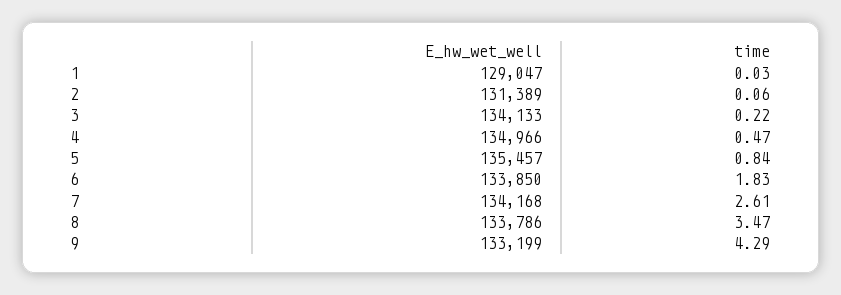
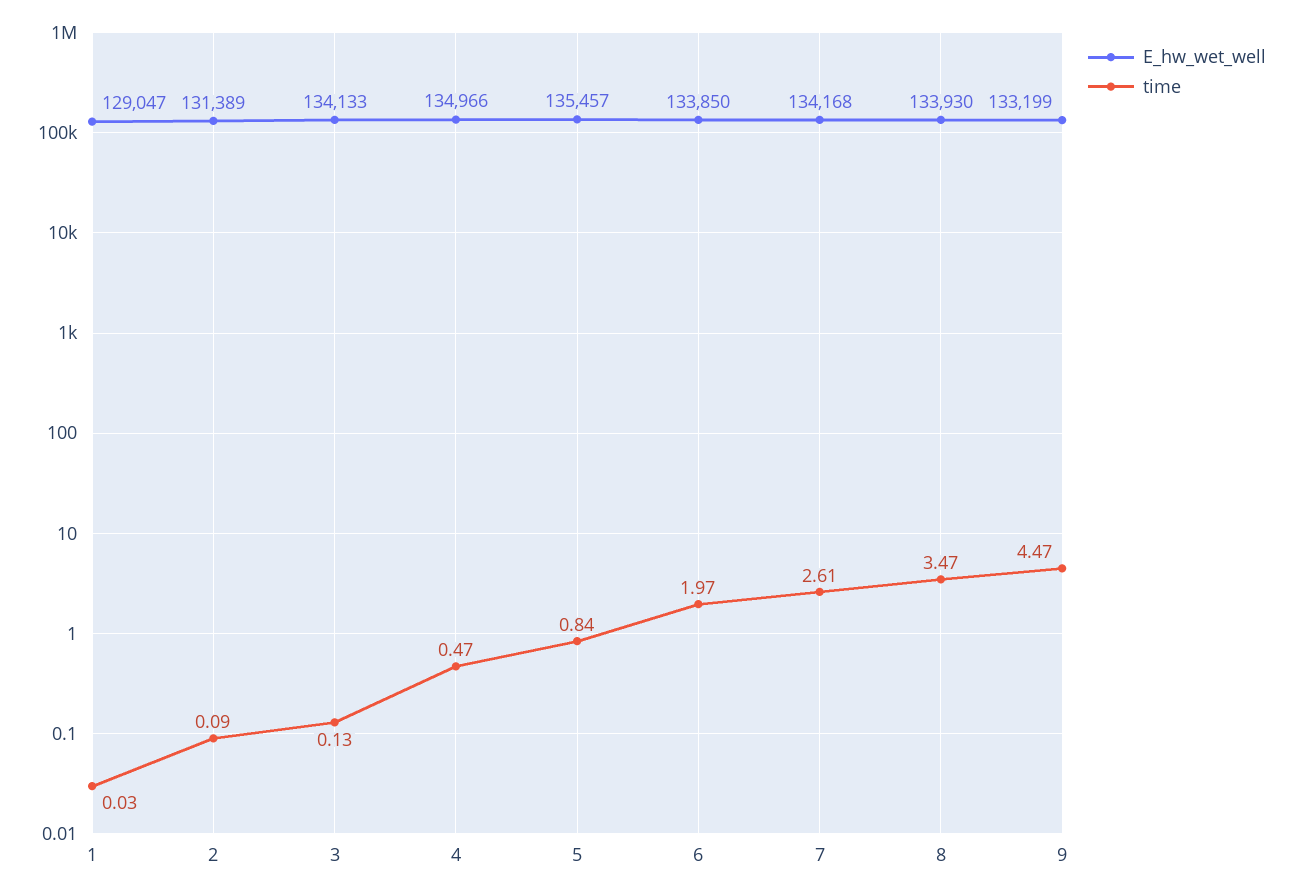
time, 2: 0.06 -> 0.09
time, 3: 0.22 -> 0.13
time, 6: 1.83 -> 1.97
E_hw_wet_well, 8: 133786 -> 133930
time, 9: 4.29 -> 4.47

